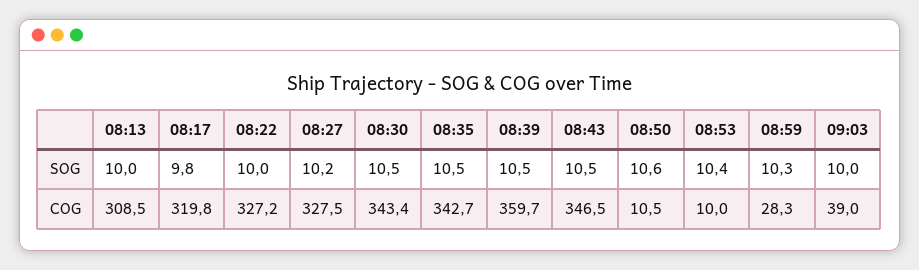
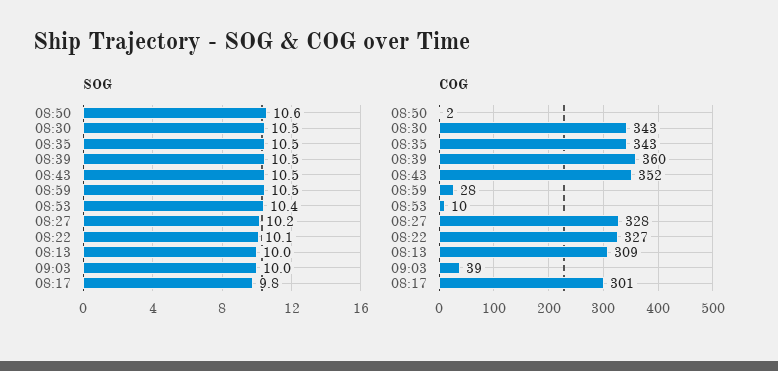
SOG, 08:22: 10 -> 10.1
SOG, 08:59: 10.3 -> 10.5
COG, 08:17: 319.8 -> 301
COG, 08:43: 346.5 -> 352
COG, 08:50: 10.5 -> 2

